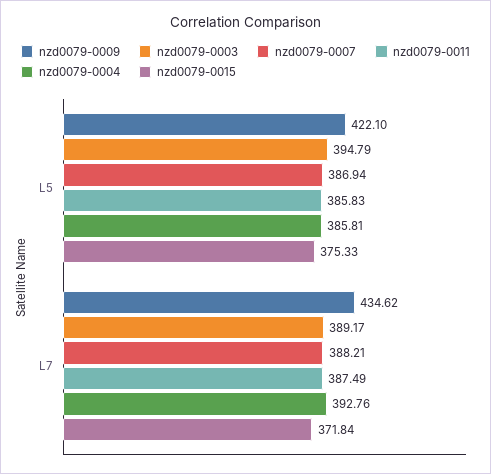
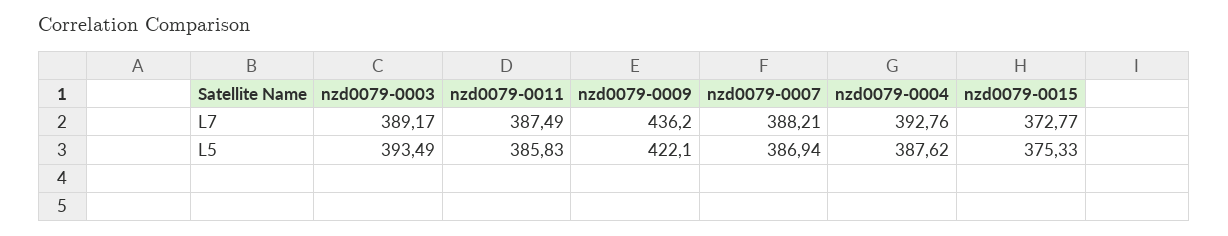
nzd0079-0003, L5: 394.79 -> 393.49
nzd0079-0004, L5: 385.81 -> 387.62
nzd0079-0009, L7: 434.62 -> 436.2
nzd0079-0015, L7: 371.84 -> 372.77

